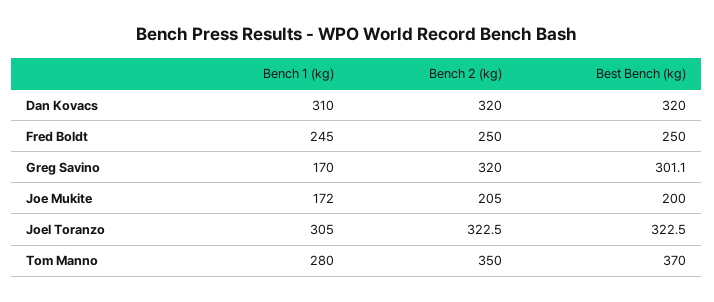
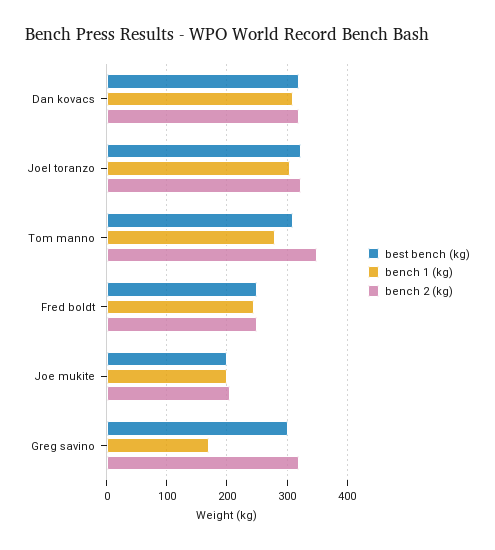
Bench 1 (kg), Joe Mukite: 172 -> 200
Best Bench (kg), Tom Manno: 370 -> 310

